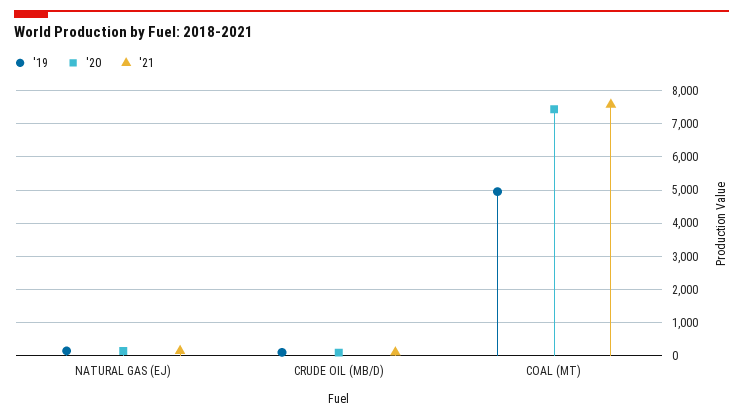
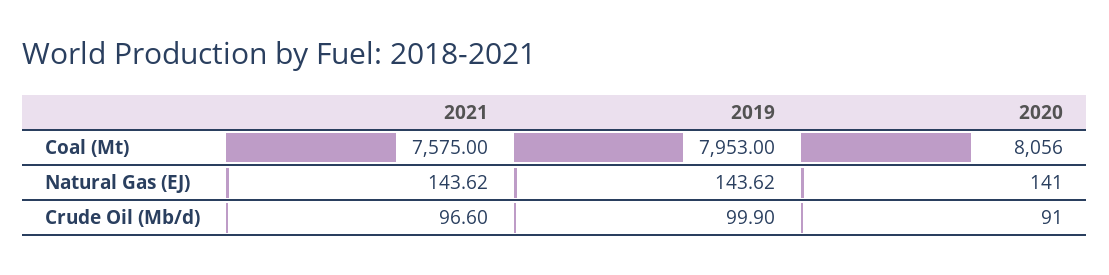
'19, COAL (MT): 5000 -> 7953
'20, COAL (MT): 7400 -> 8056

